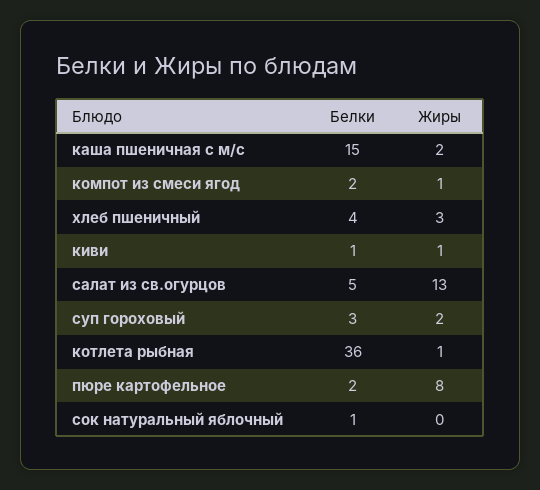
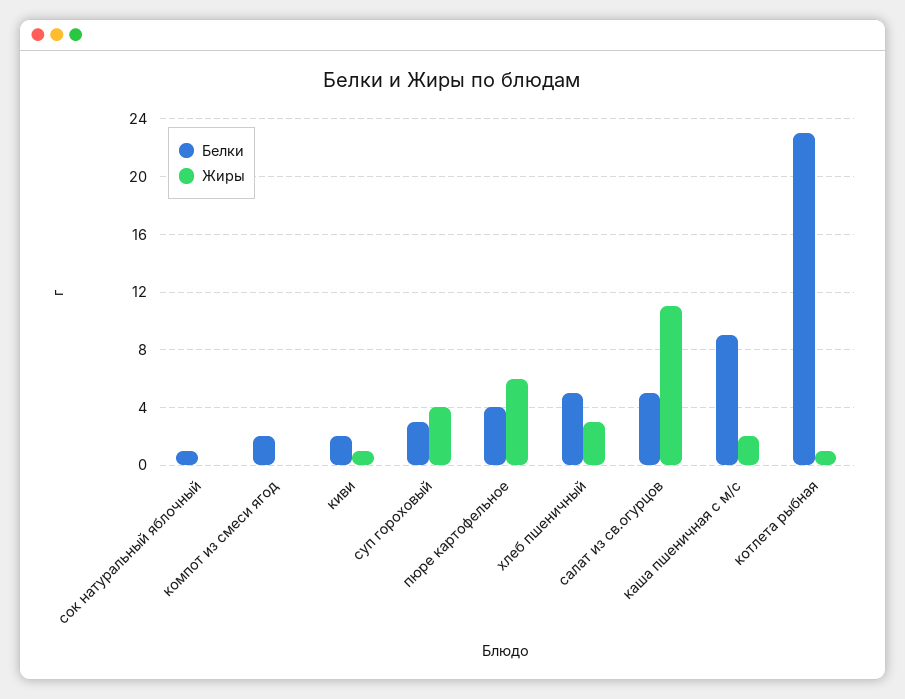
Белки, каша пшеничная с м/с: 15 -> 9
Жиры, компот из смеси ягод: 1 -> 0
Белки, хлеб пшеничный: 4 -> 5
Белки, киви: 1 -> 2
Жиры, салат из св.огурцов: 13 -> 11
Жиры, суп гороховый: 2 -> 4
Белки, котлета рыбная: 36 -> 23
Белки, пюре картофельное: 2 -> 4
Жиры, пюре картофельное: 8 -> 6

